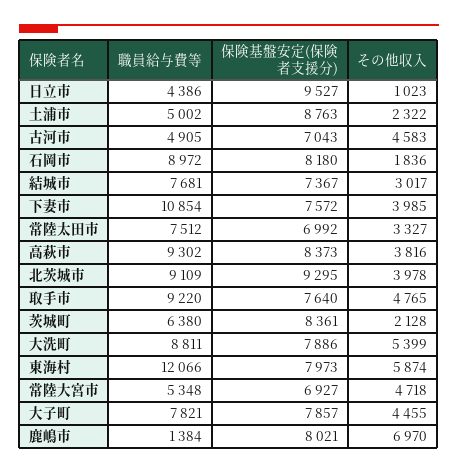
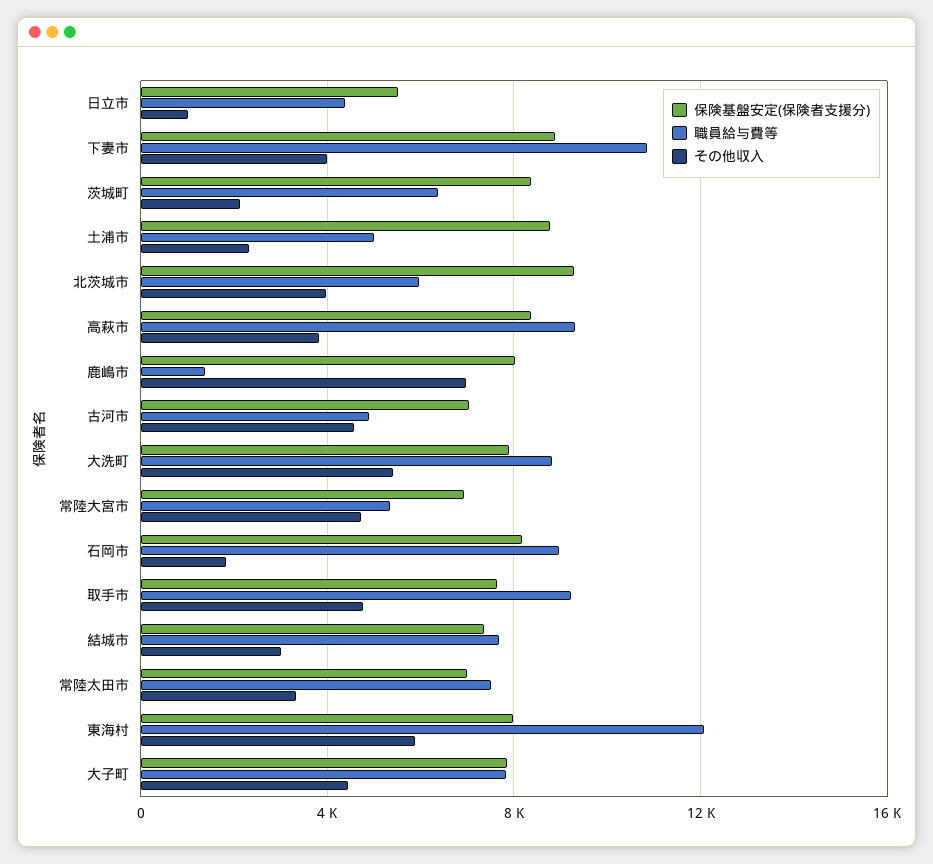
保険基盤安定(保険者支援分), 日立市: 9527 -> 5500
保険基盤安定(保険者支援分), 下妻市: 7572 -> 9000
職員給与費等, 北茨城市: 9109 -> 6000

